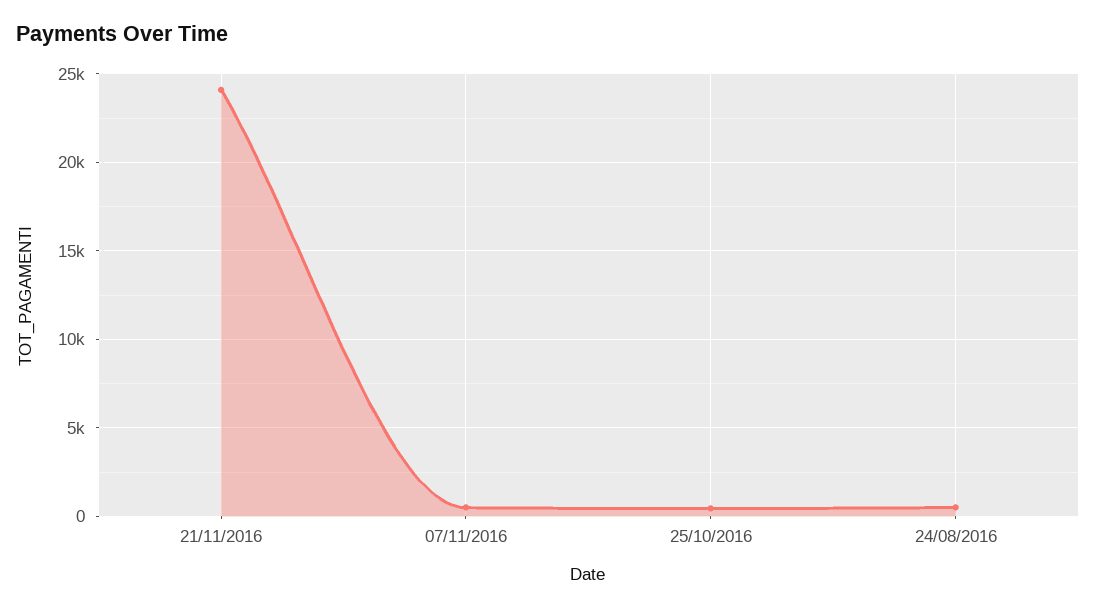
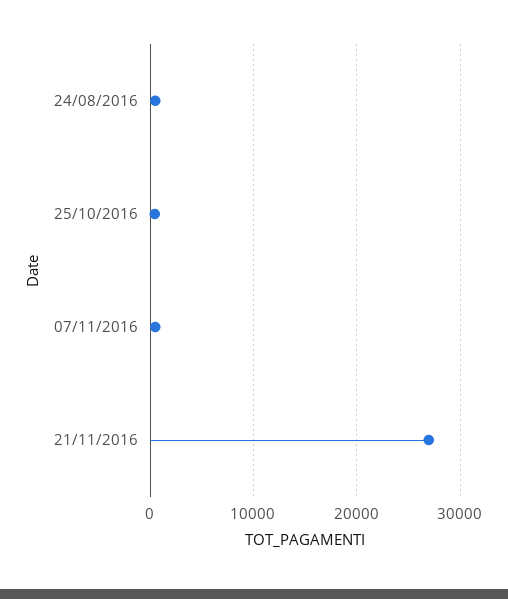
21/11/2016: 24000 -> 27000

